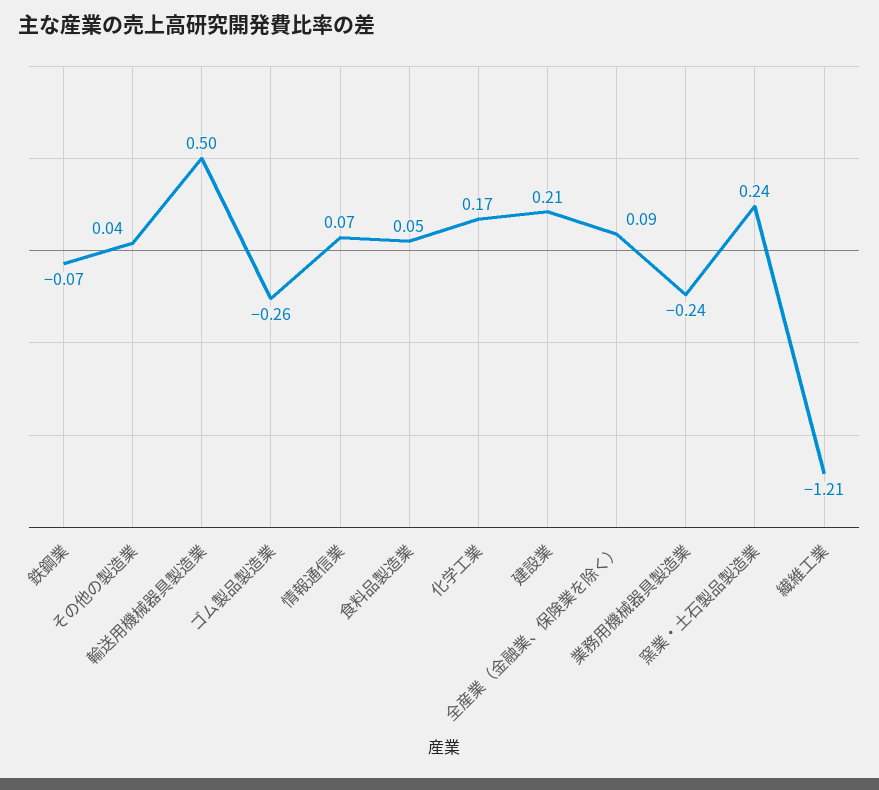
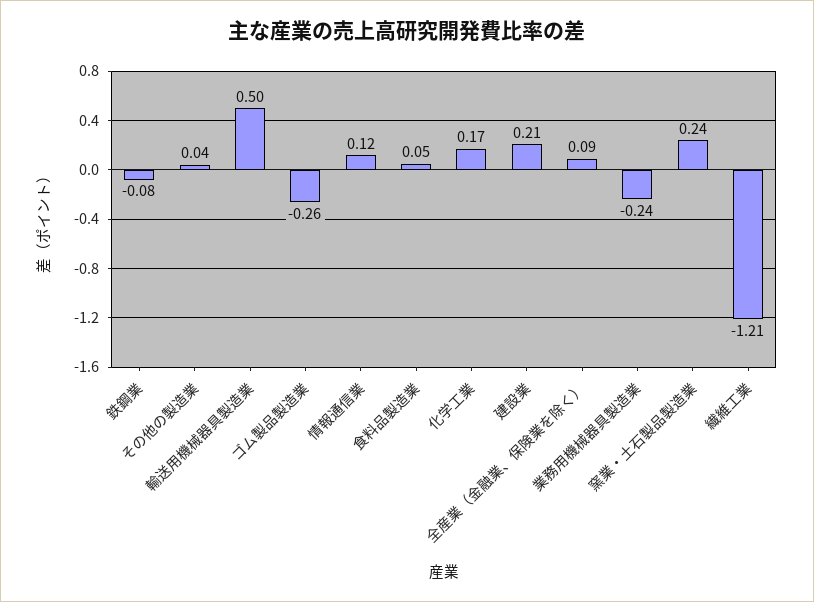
鉄鋼業: -0.07 -> -0.08
情報通信業: 0.07 -> 0.12

